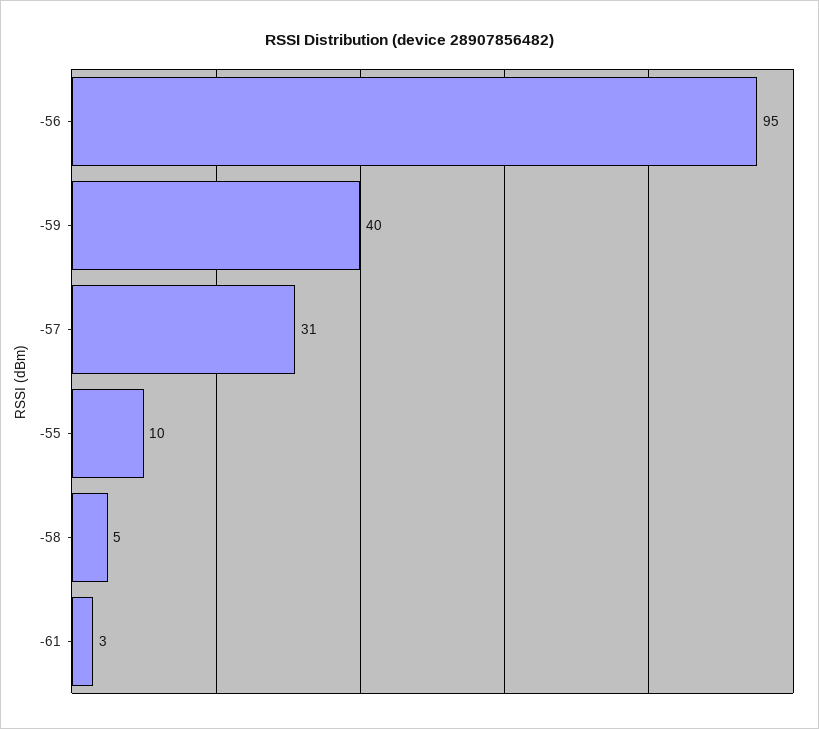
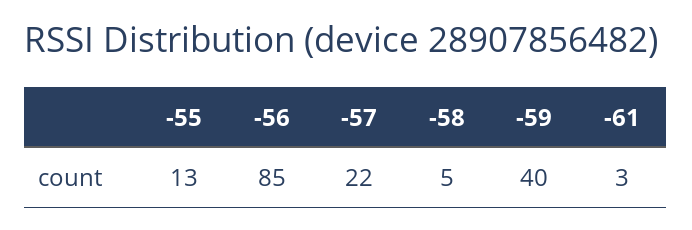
-56: 95 -> 85
-57: 31 -> 22
-55: 10 -> 13

